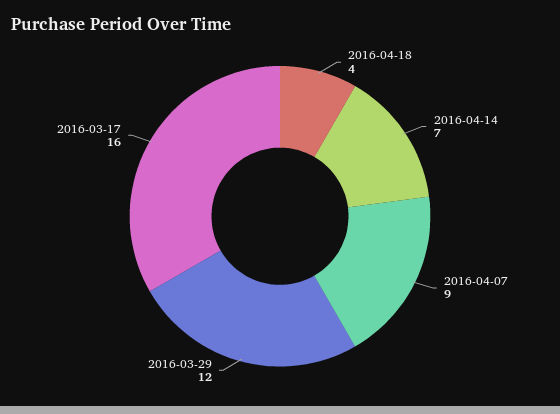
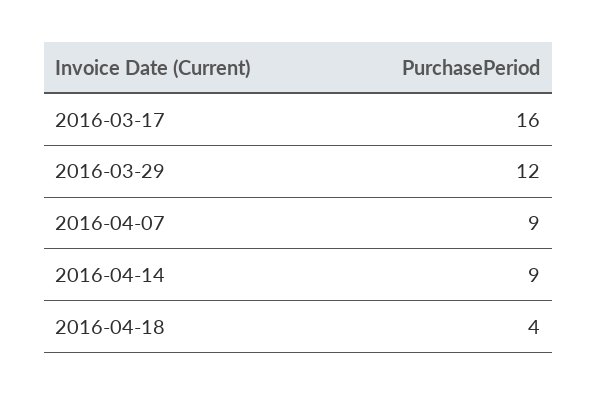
2016-04-14: 7 -> 9

